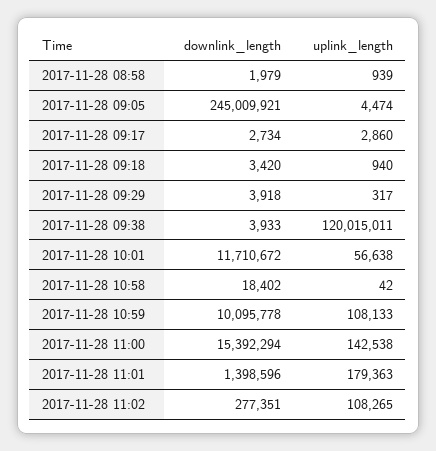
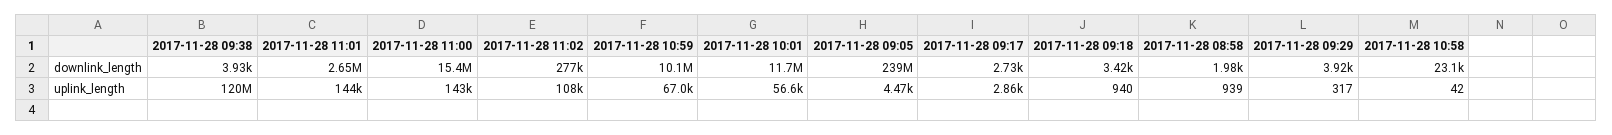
downlink_length, 2017-11-28 09:05: 245009921 -> 239000000
downlink_length, 2017-11-28 10:58: 18402 -> 23100
uplink_length, 2017-11-28 10:59: 108133 -> 67000
downlink_length, 2017-11-28 11:01: 1398596 -> 2650000
uplink_length, 2017-11-28 11:01: 179363 -> 144000

